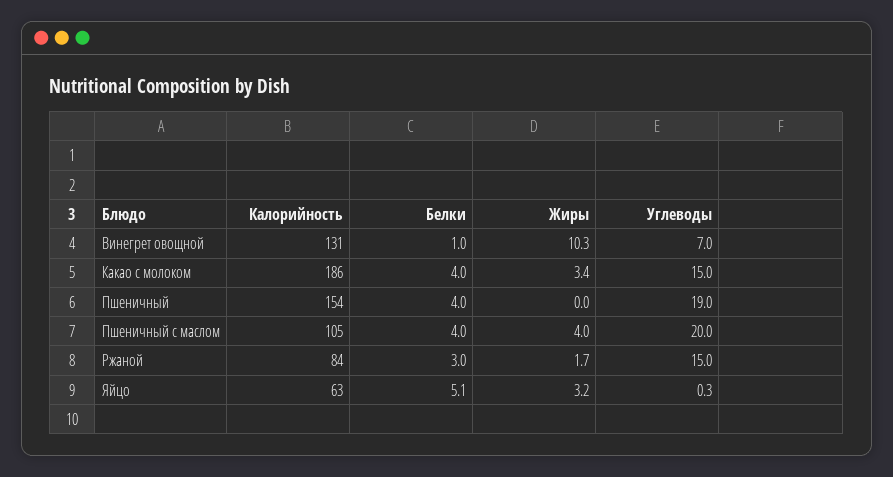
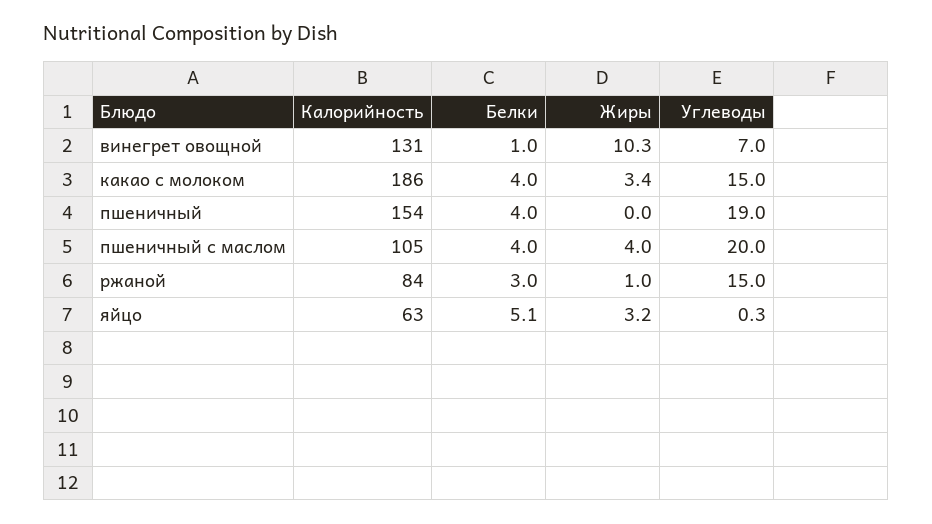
Жиры, Ржаной: 1.7 -> 1

